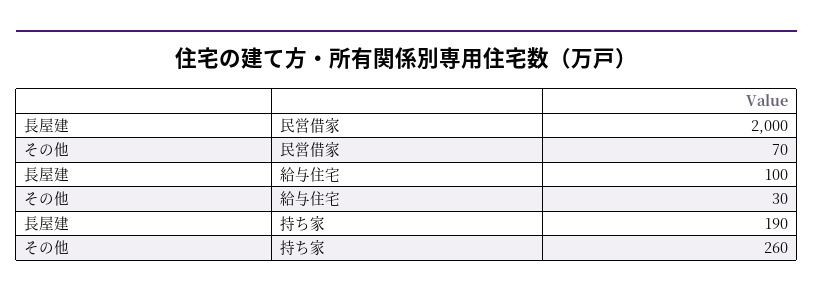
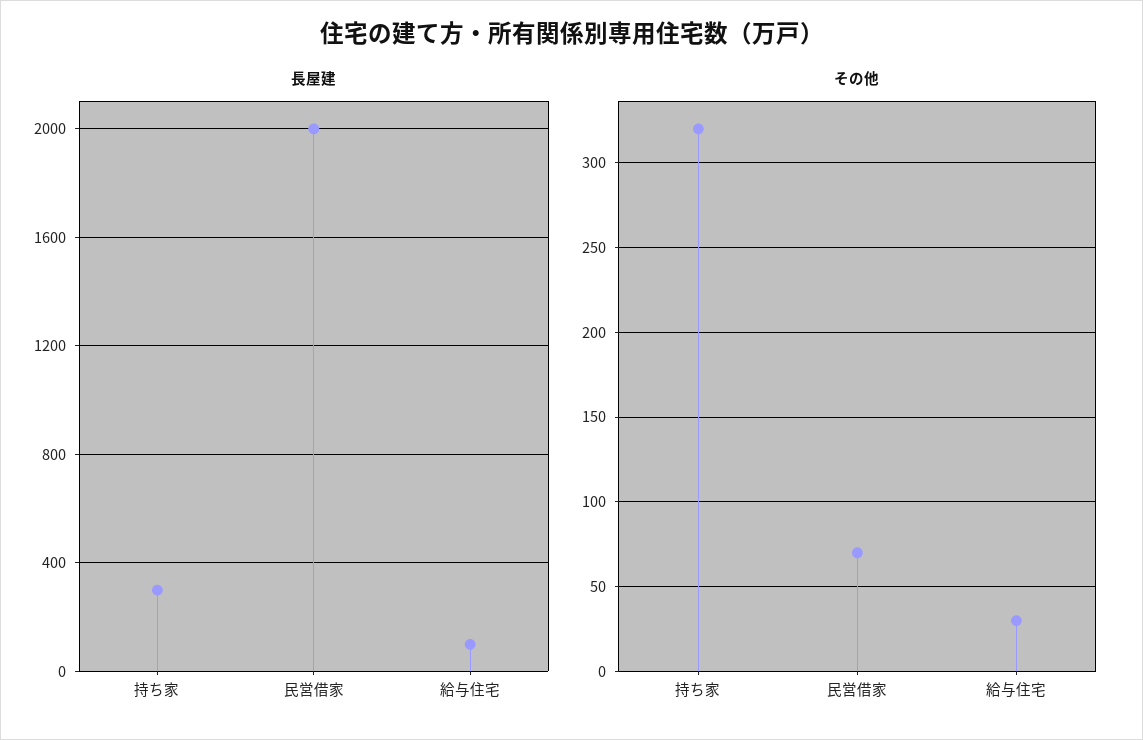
長屋建, 持ち家: 190 -> 300
その他, 持ち家: 260 -> 320

